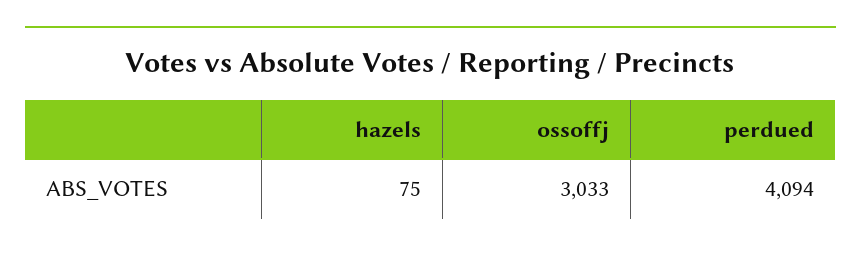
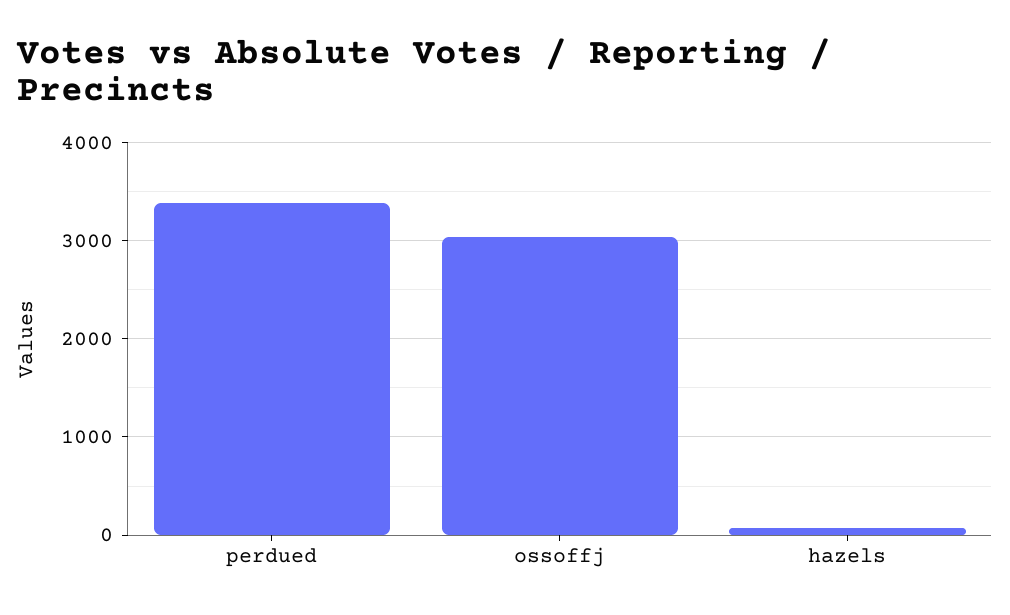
perdued: 4094 -> 3400

